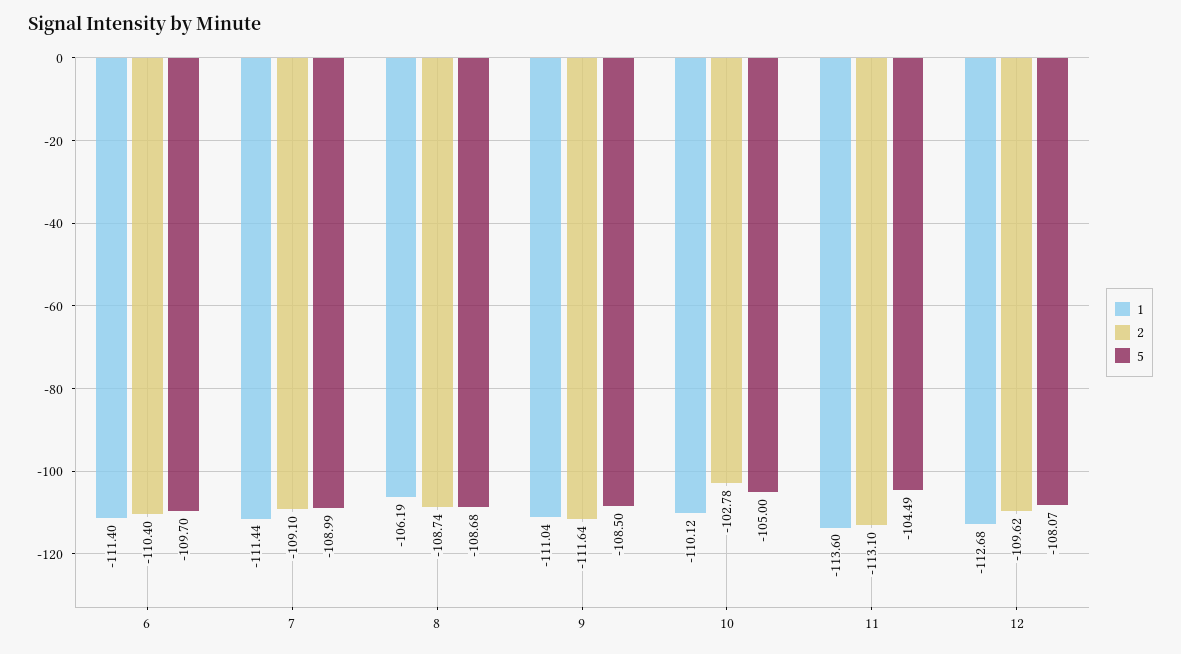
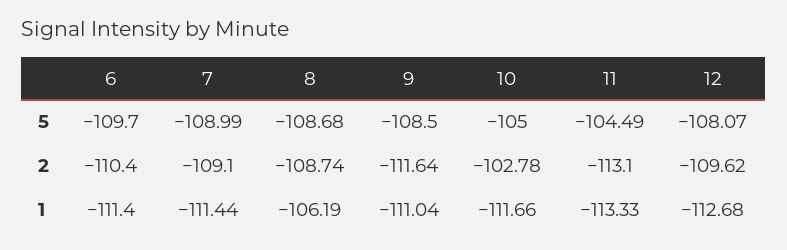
1, 10: -110.12 -> -111.66
1, 11: -113.6 -> -113.33

